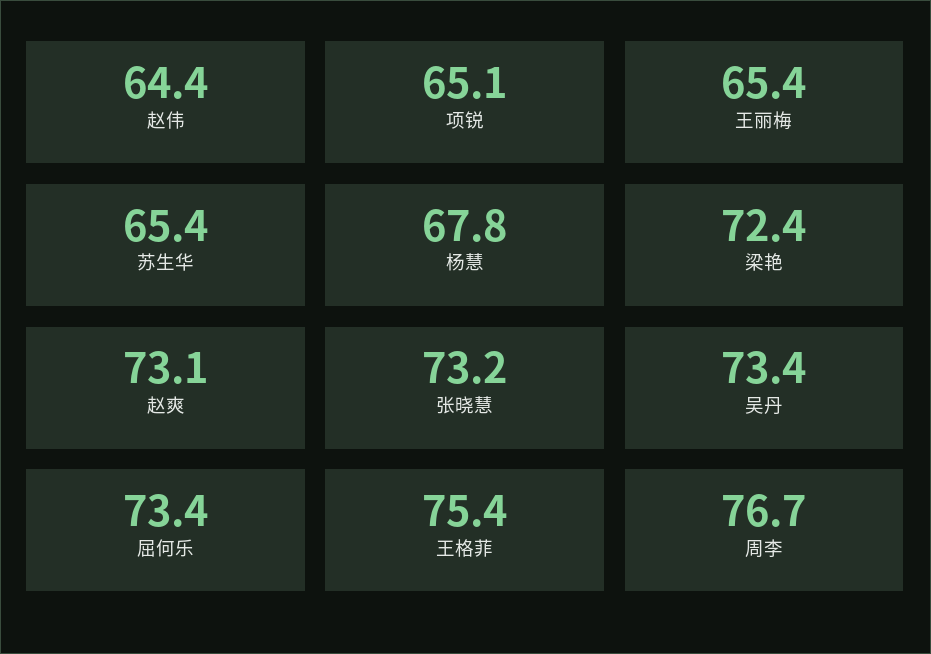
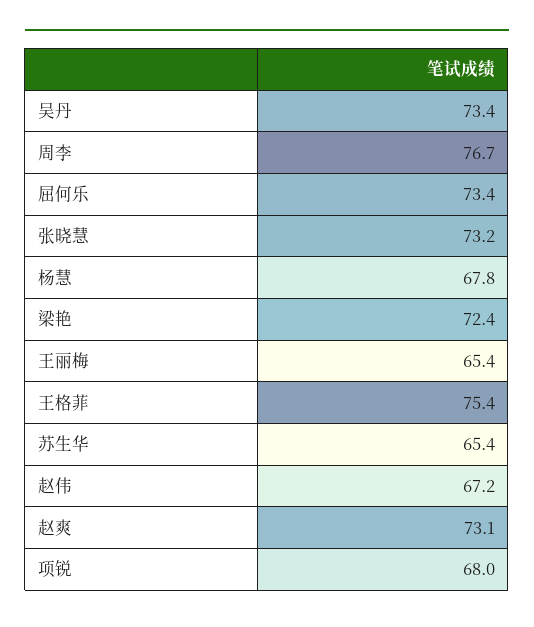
赵伟: 64.4 -> 67.2
项锐: 65.1 -> 68

